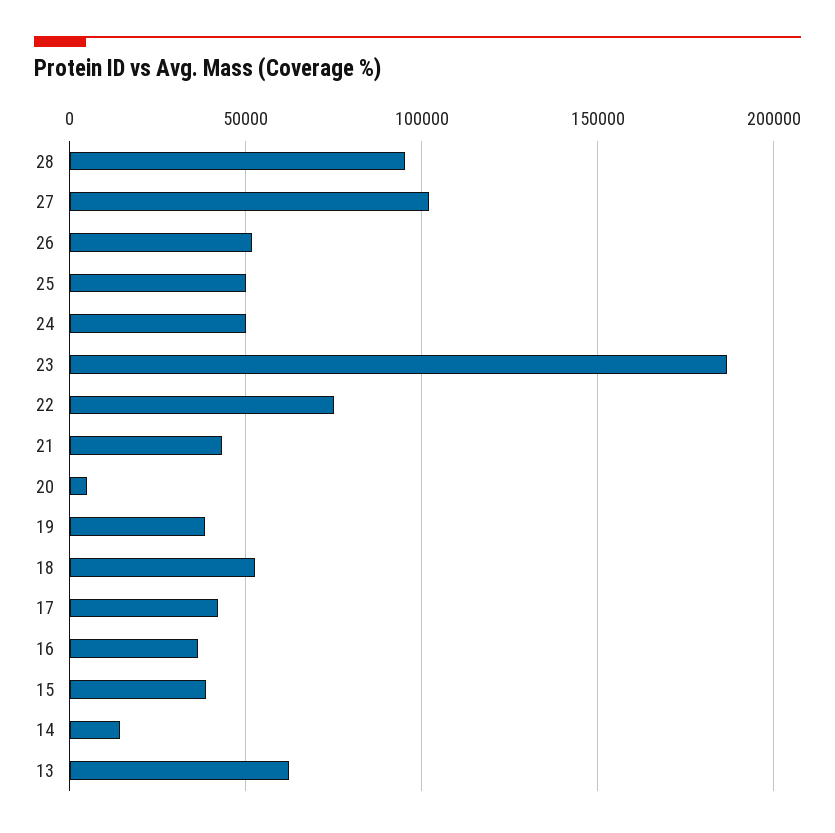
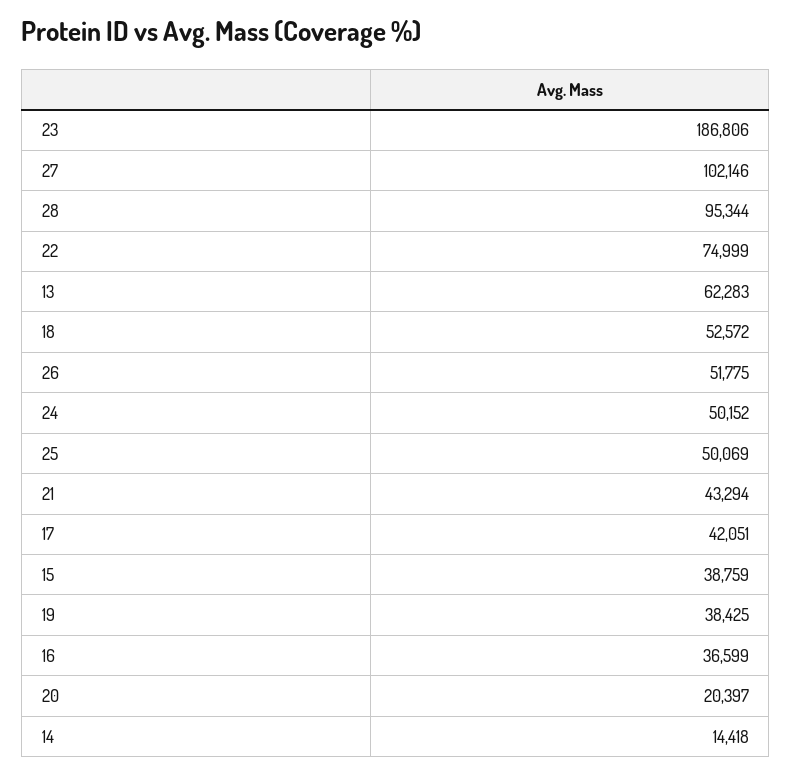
20: 5000 -> 20397

